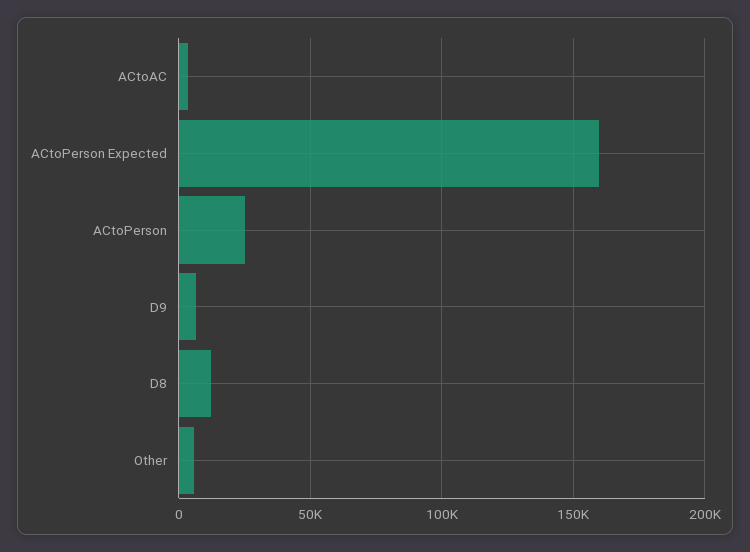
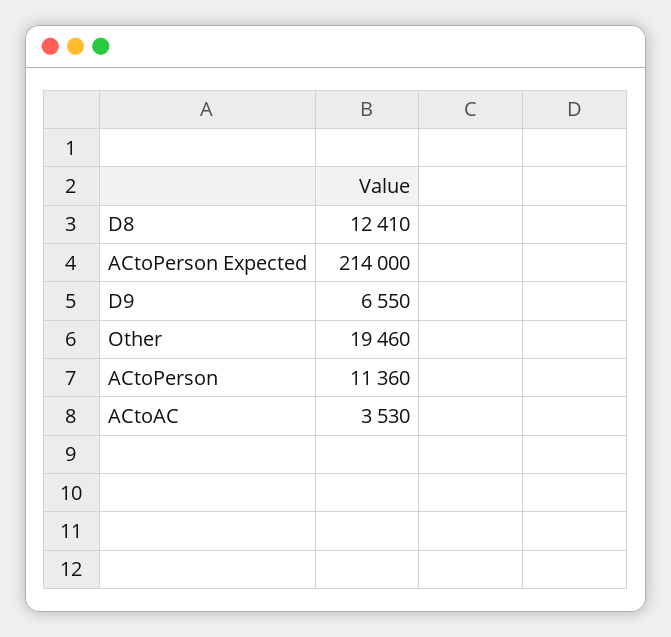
ACtoPerson Expected: 160000 -> 214000
ACtoPerson: 25000 -> 11360
Other: 5000 -> 19460

